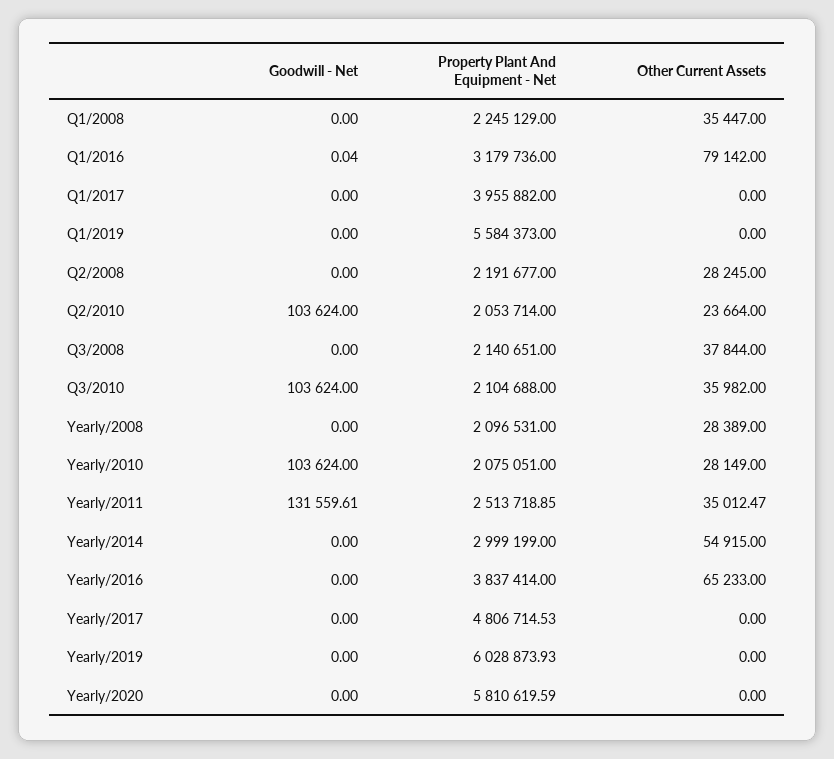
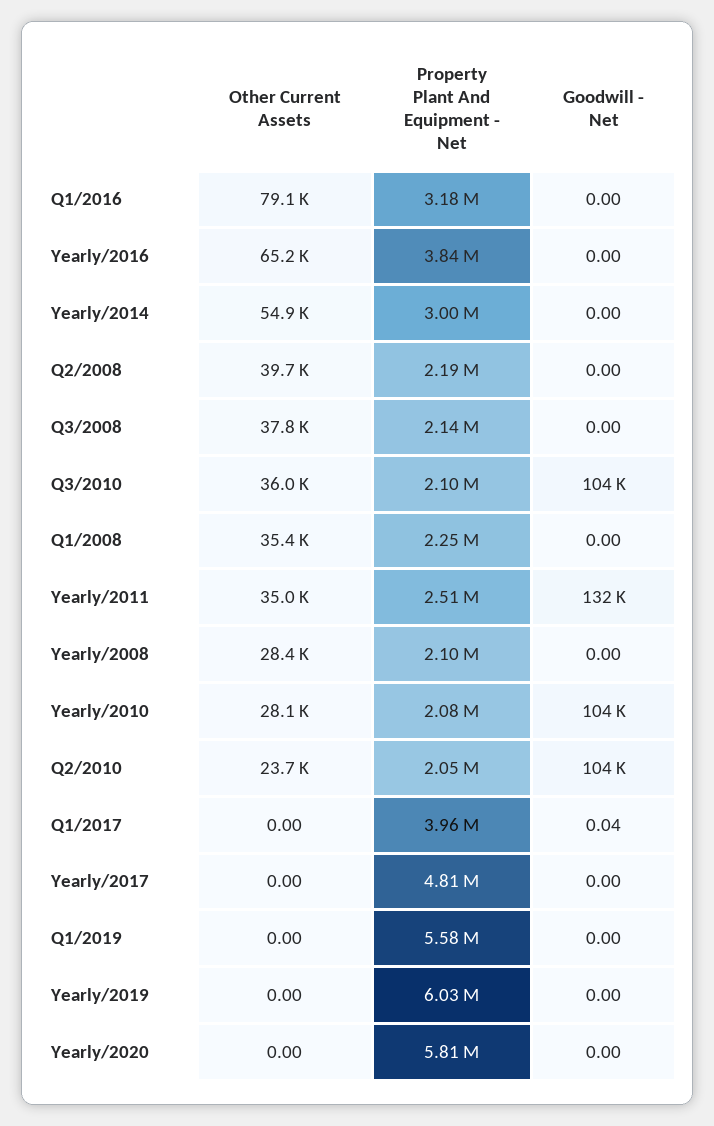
Goodwill - Net, Q1/2016: 0.04 -> 0
Goodwill - Net, Q1/2017: 0 -> 0.04
Other Current Assets, Q2/2008: 28245 -> 39700

